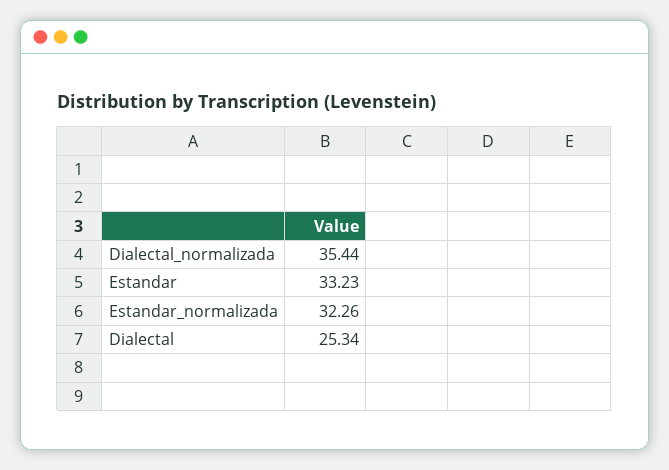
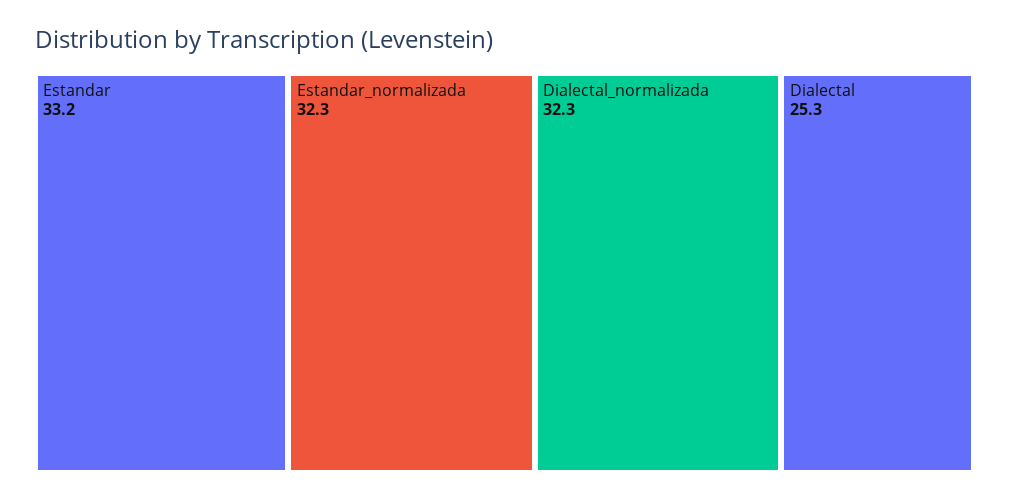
Dialectal_normalizada: 35.44 -> 32.3

